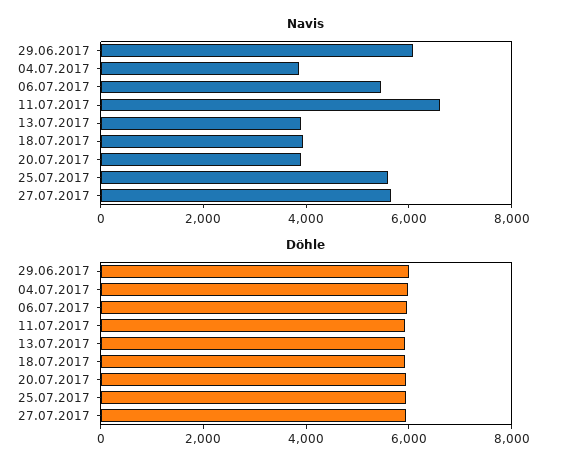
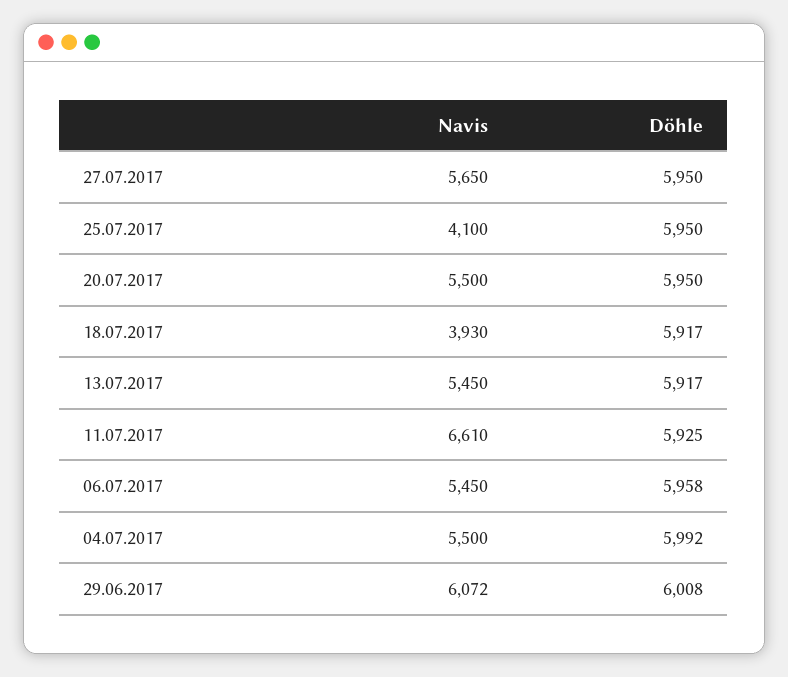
Navis, 04.07.2017: 4000 -> 5500
Navis, 13.07.2017: 4000 -> 5450
Navis, 20.07.2017: 4000 -> 5500
Navis, 25.07.2017: 5500 -> 4100

